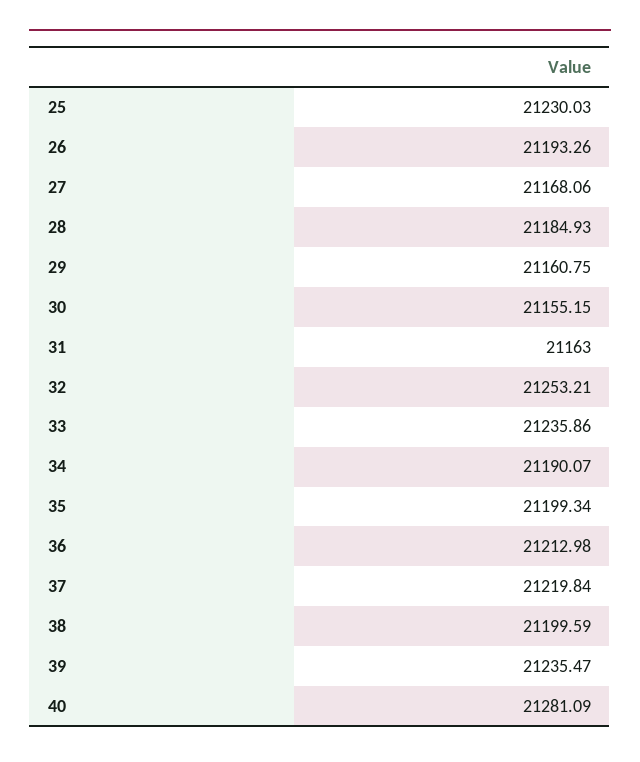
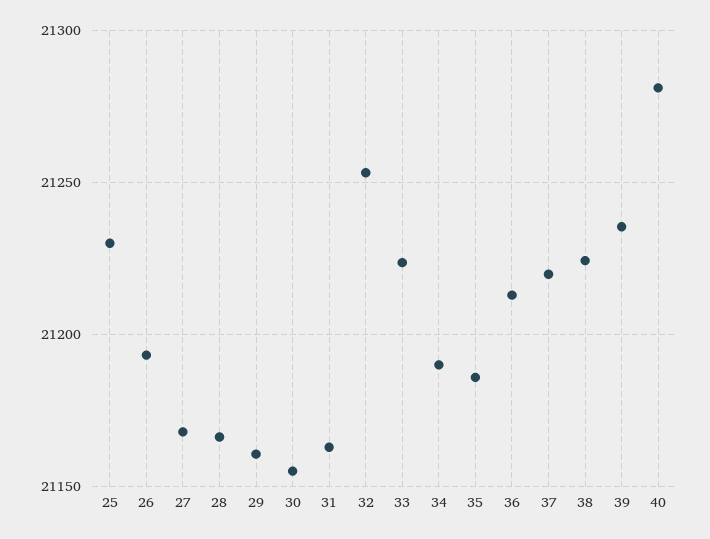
28: 21184.93 -> 21165
33: 21235.86 -> 21225
35: 21199.34 -> 21185
38: 21199.59 -> 21225

